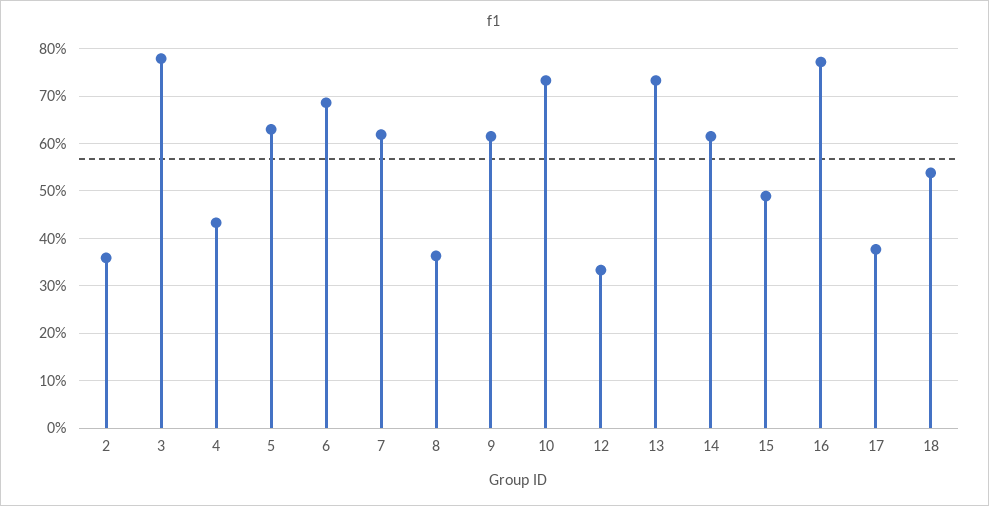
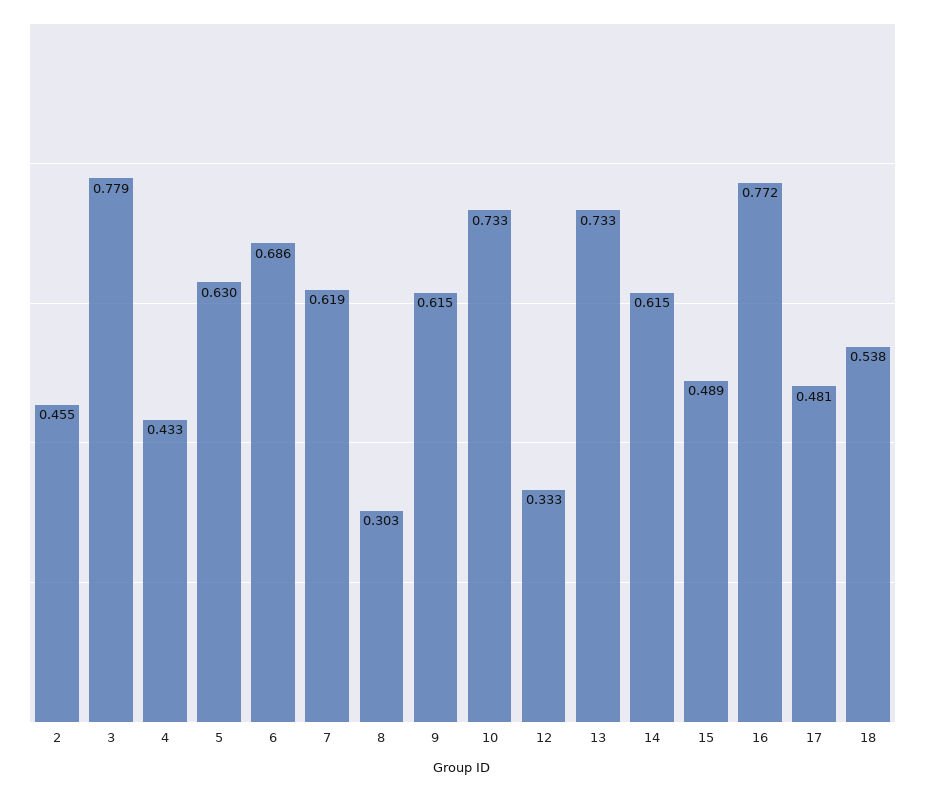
2: 0.36 -> 0.455
8: 0.36 -> 0.303
17: 0.38 -> 0.481

